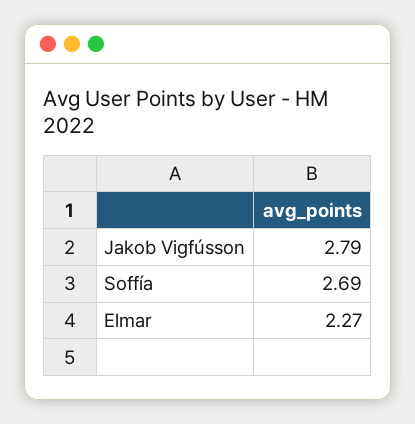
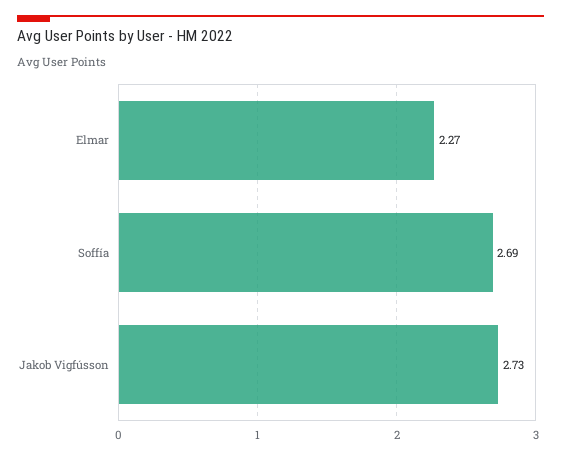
Jakob Vigfússon: 2.79 -> 2.73

